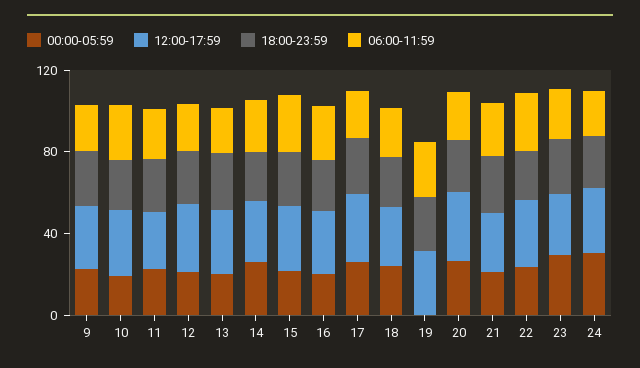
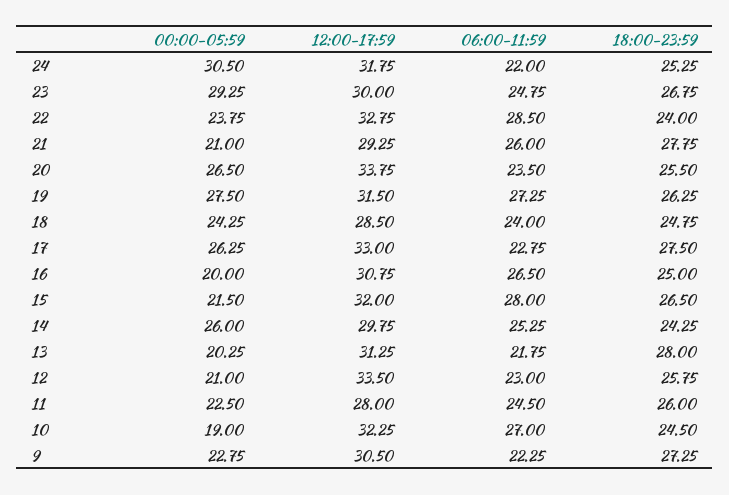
00:00-05:59, 19: 0 -> 27.5

